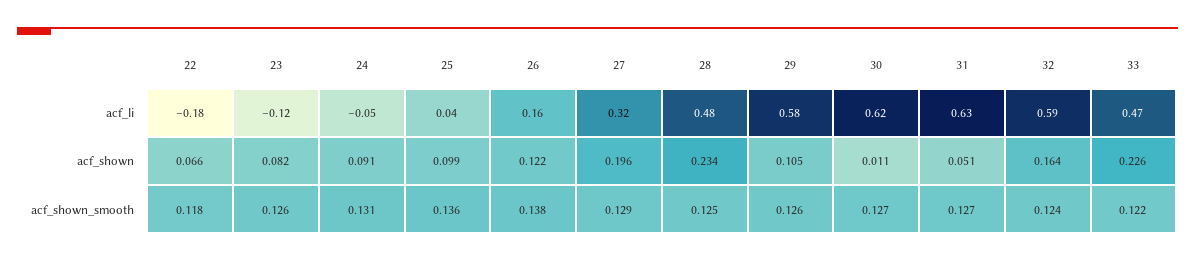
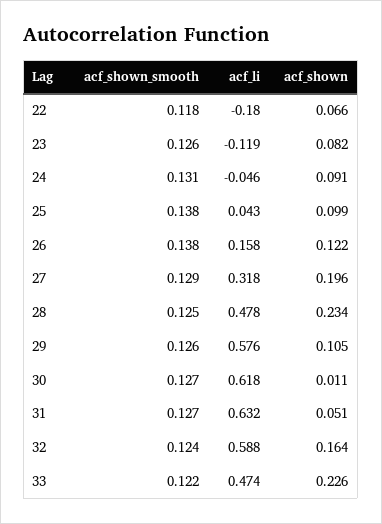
25, acf_shown_smooth: 0.136 -> 0.138

